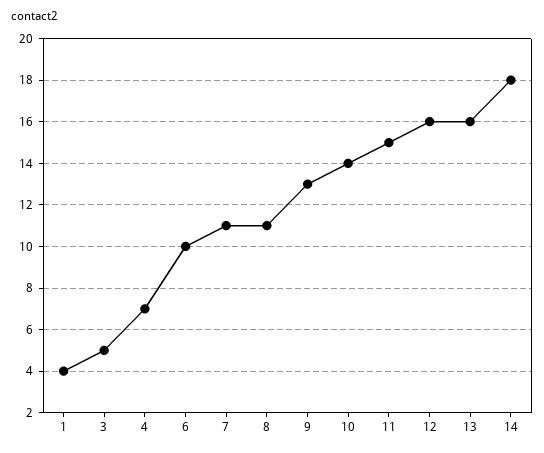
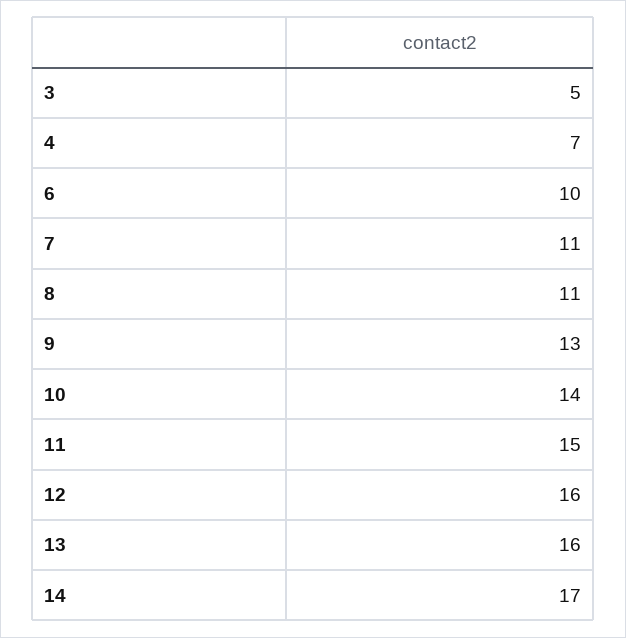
1: 4 -> none
14: 18 -> 17

